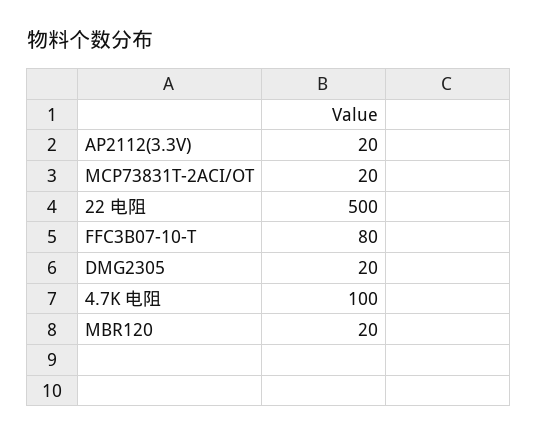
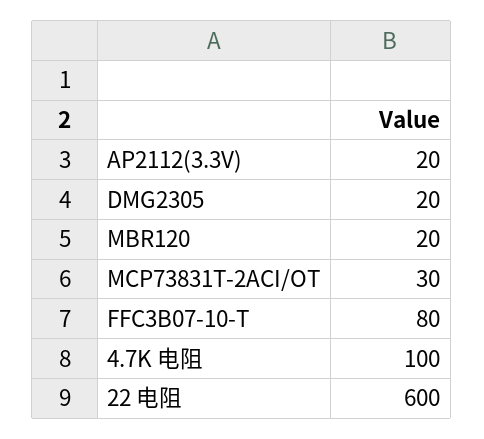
MCP73831T-2ACI/OT: 20 -> 30
22 电阻: 500 -> 600

